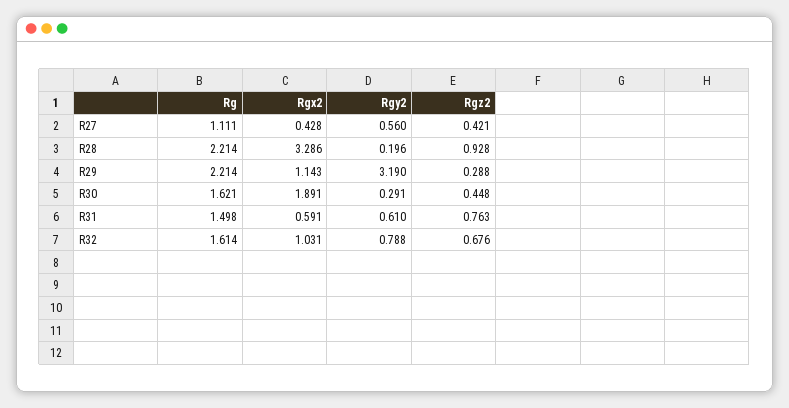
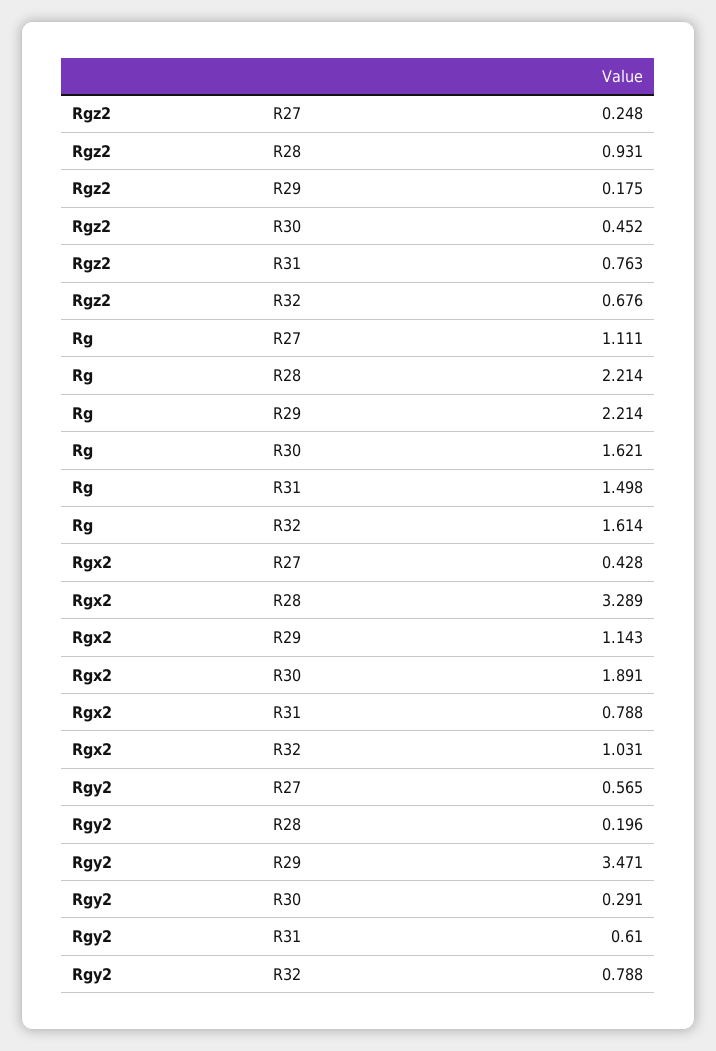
Rgy2, R27: 0.56 -> 0.565
Rgz2, R27: 0.421 -> 0.248
Rgx2, R28: 3.286 -> 3.289
Rgz2, R28: 0.928 -> 0.931
Rgy2, R29: 3.19 -> 3.471
Rgz2, R29: 0.288 -> 0.175
Rgz2, R30: 0.448 -> 0.452
Rgx2, R31: 0.591 -> 0.788

